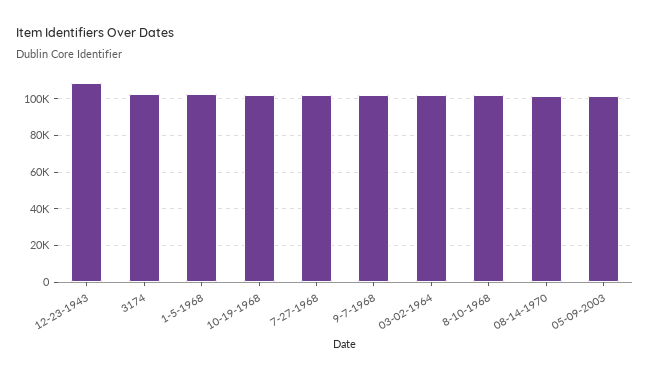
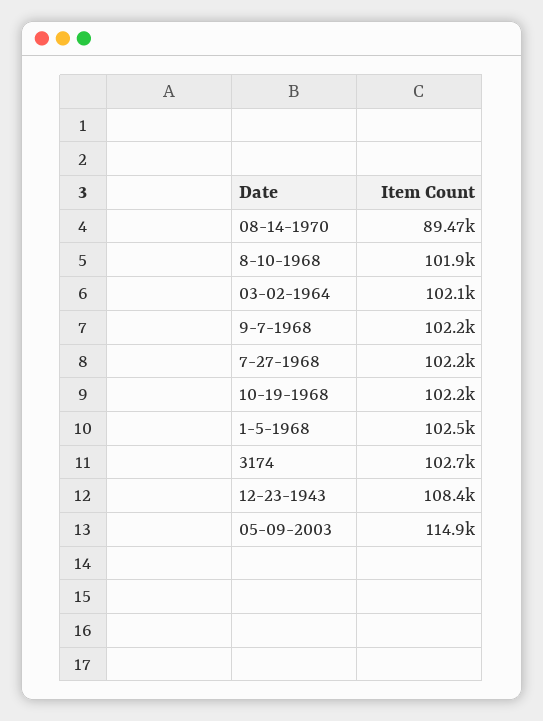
08-14-1970: 100000 -> 89470
05-09-2003: 100000 -> 114900

